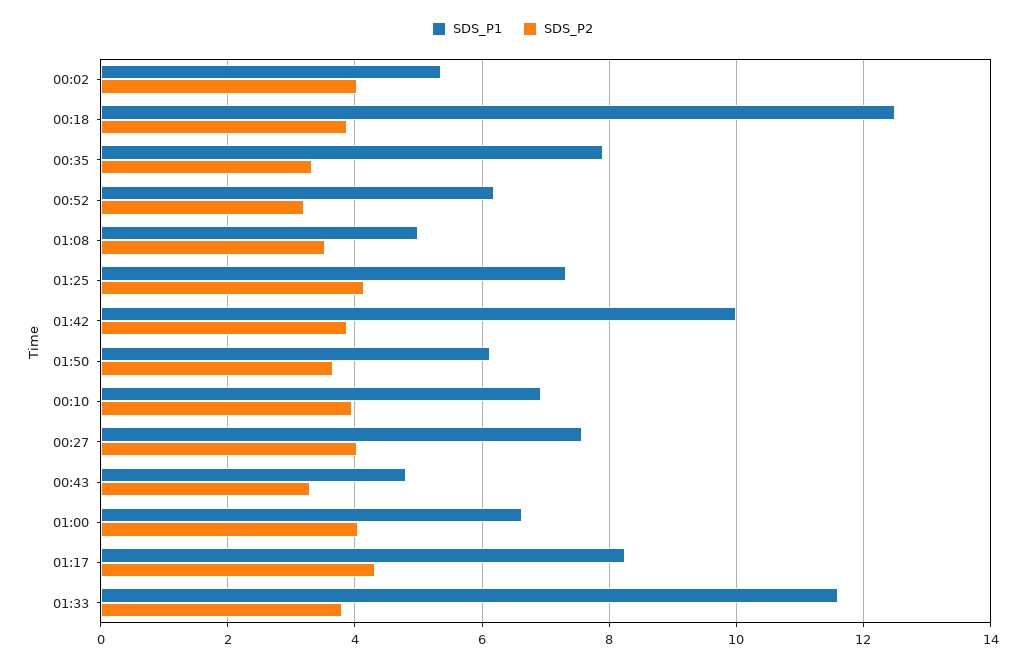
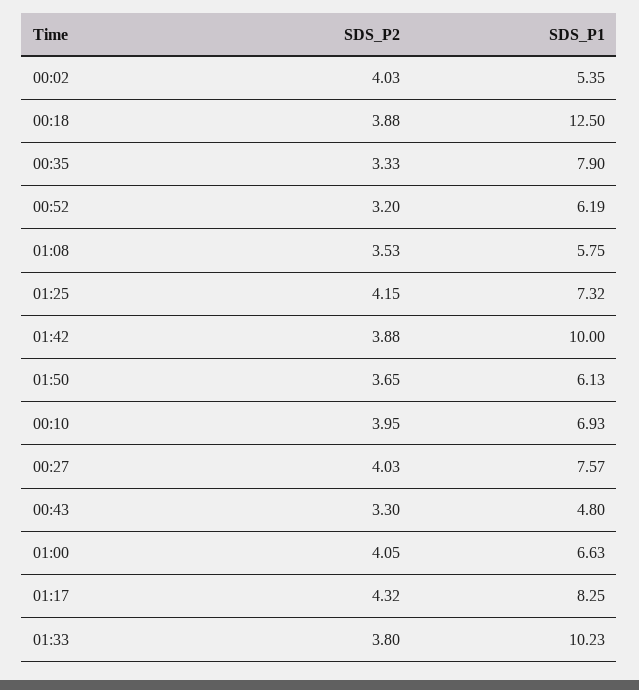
SDS_P1, 01:08: 5 -> 5.75
SDS_P1, 01:33: 11.6 -> 10.23

